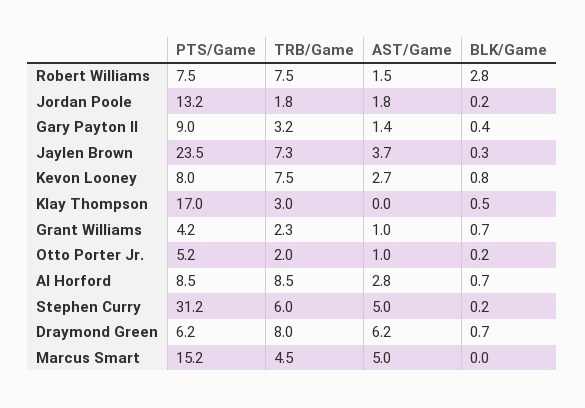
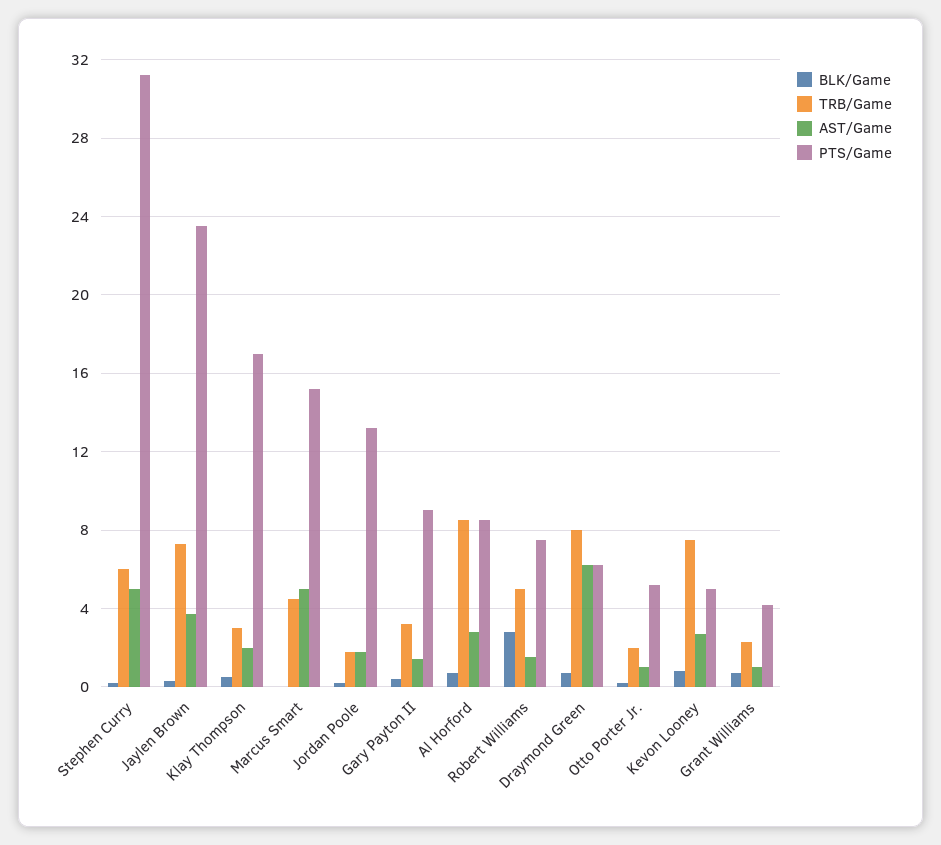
TRB/Game, Robert Williams: 7.5 -> 5
PTS/Game, Kevon Looney: 8 -> 5
AST/Game, Klay Thompson: 0 -> 2

